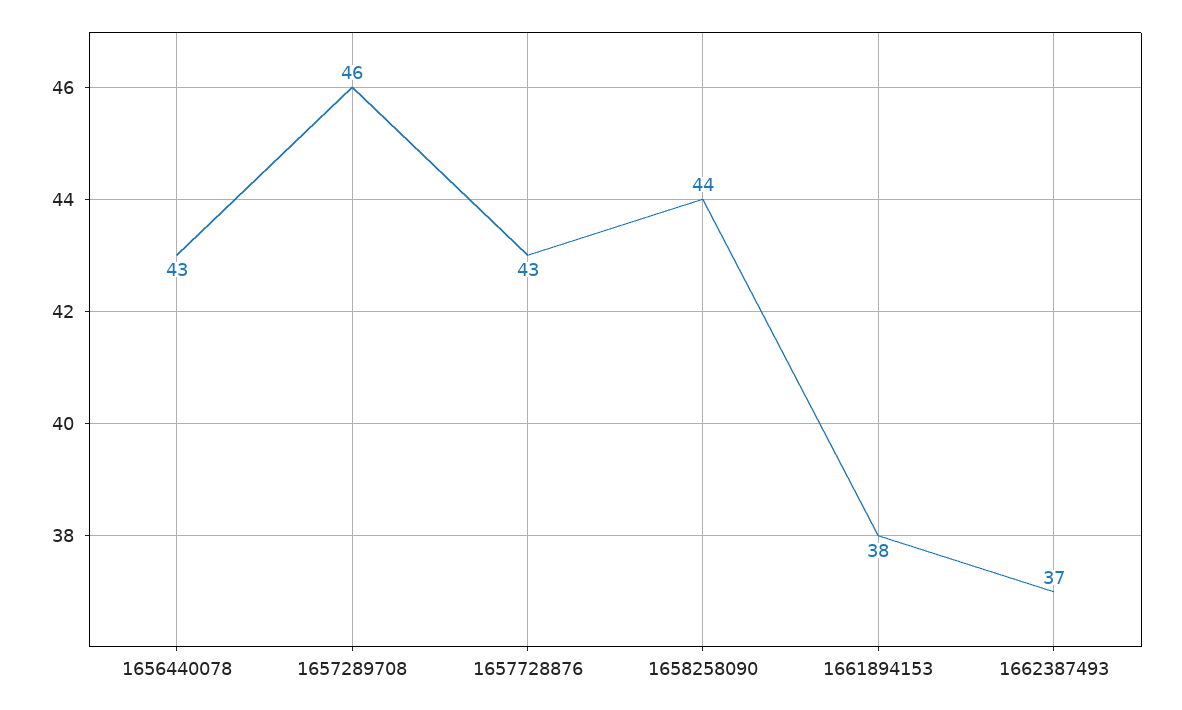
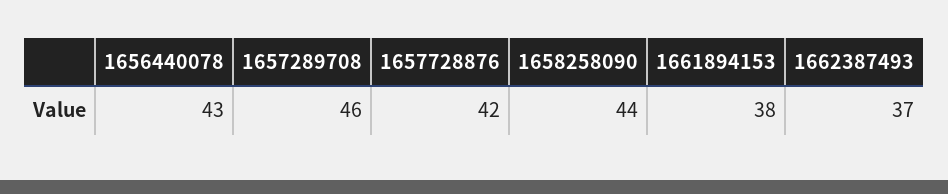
1657728876: 43 -> 42

